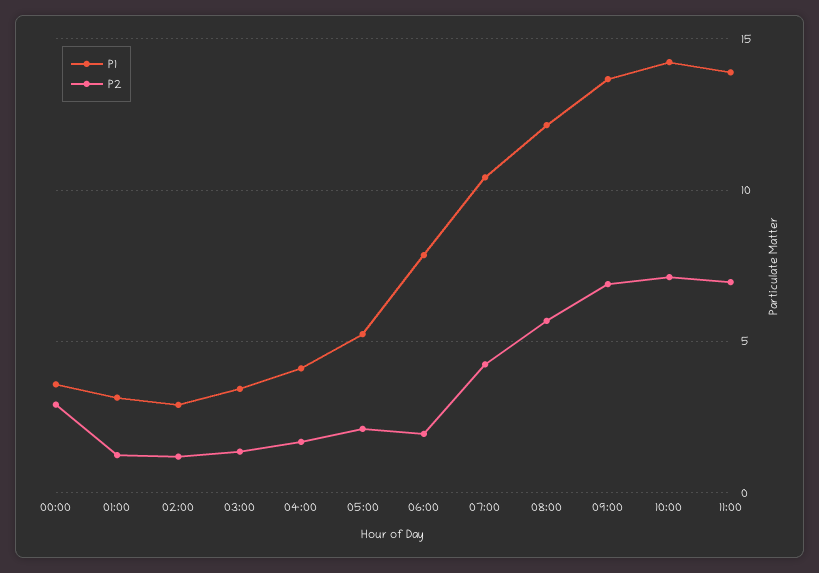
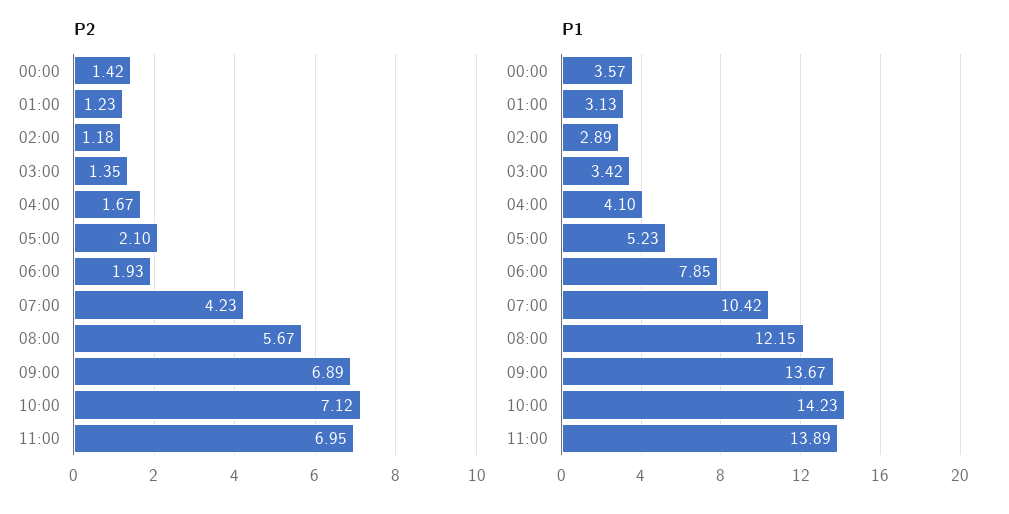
P2, 00:00: 3 -> 1.42

